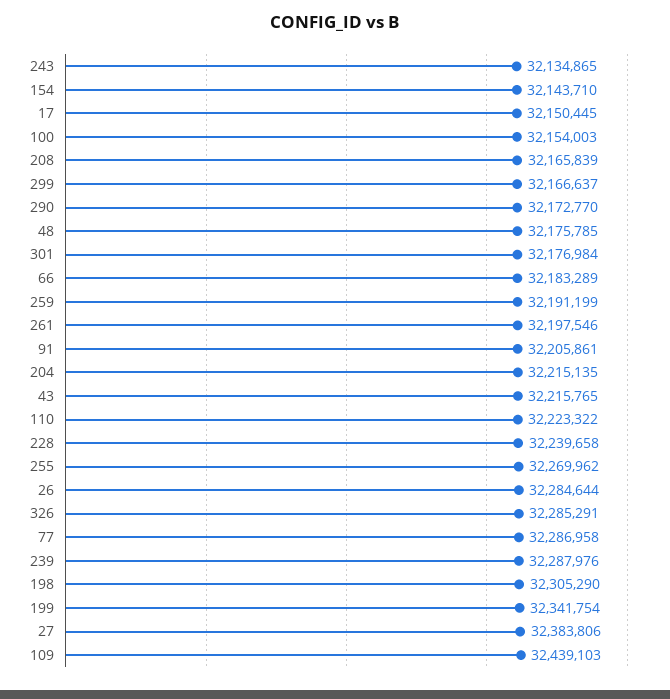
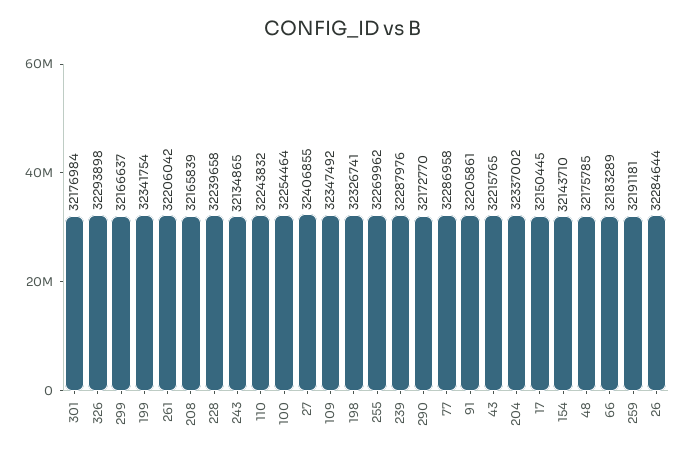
100: 32154003 -> 32254464
259: 32191199 -> 32191181
261: 32197546 -> 32206042
204: 32215135 -> 32337002
110: 32223322 -> 32243832
326: 32285291 -> 32293898
198: 32305290 -> 32326741
27: 32383806 -> 32406855
109: 32439103 -> 32347492

